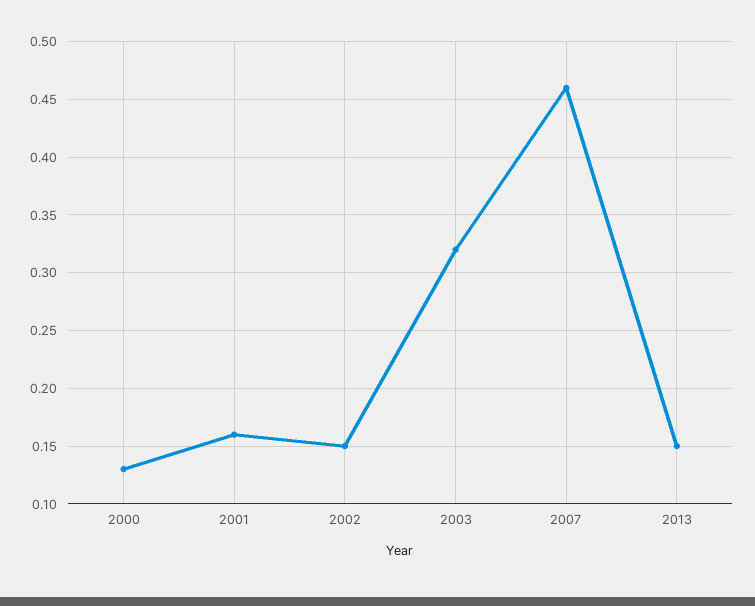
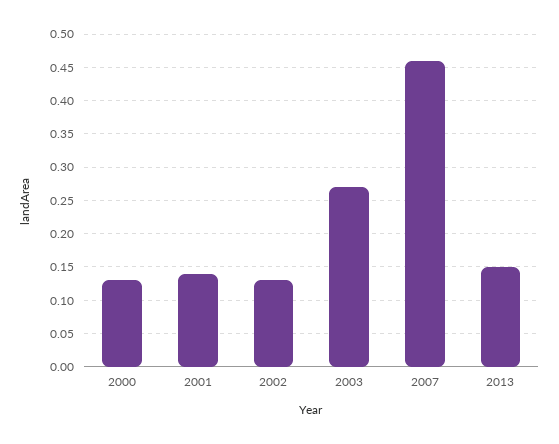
2001: 0.16 -> 0.14
2002: 0.15 -> 0.13
2003: 0.32 -> 0.27

